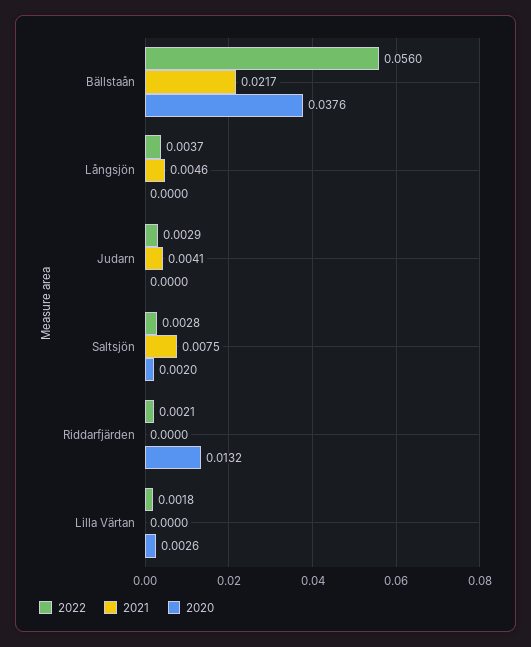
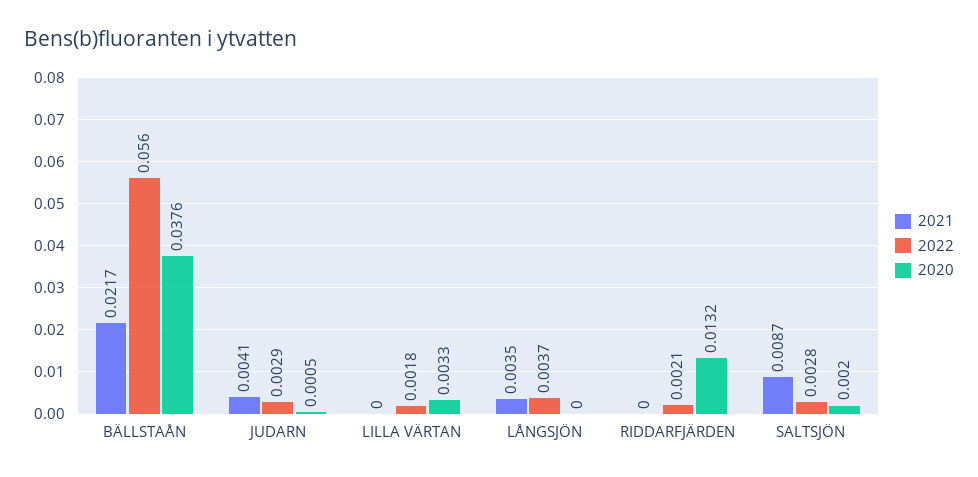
2021, Långsjön: 0.0046 -> 0.0035
2020, Judarn: 0 -> 0.0005
2021, Saltsjön: 0.0075 -> 0.0087
2020, Lilla Värtan: 0.0026 -> 0.0033

